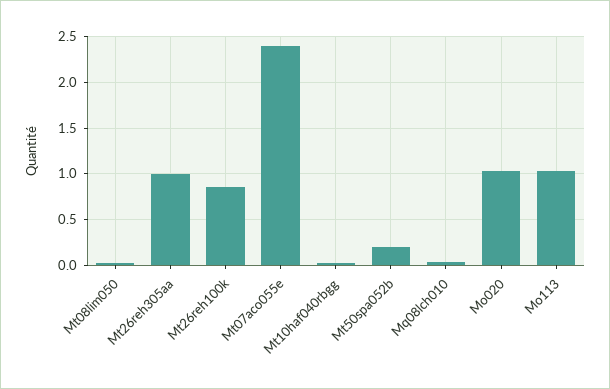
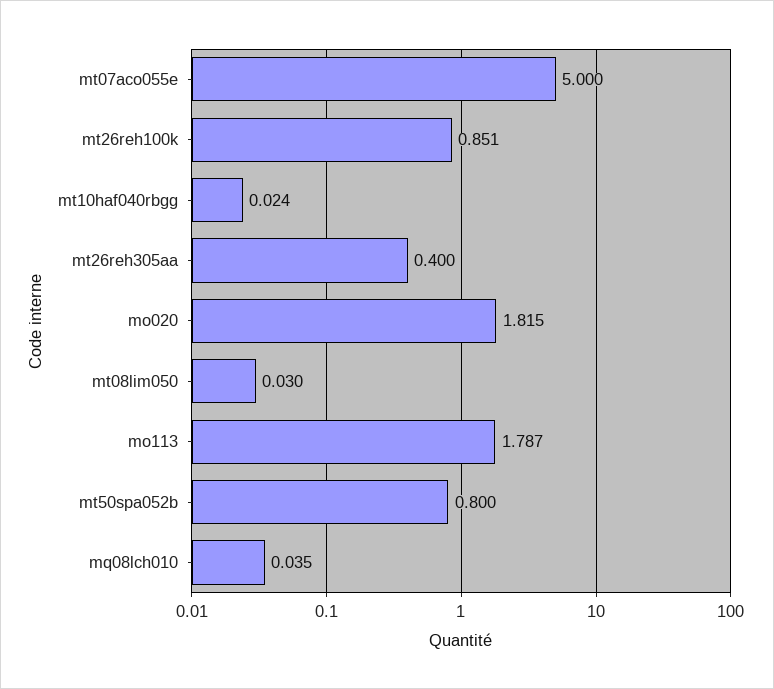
Mt26reh305aa: 1 -> 0.4
Mt07aco055e: 2.4 -> 5
Mt50spa052b: 0.2 -> 0.8
Mo020: 1 -> 1.815
Mo113: 1 -> 1.787

